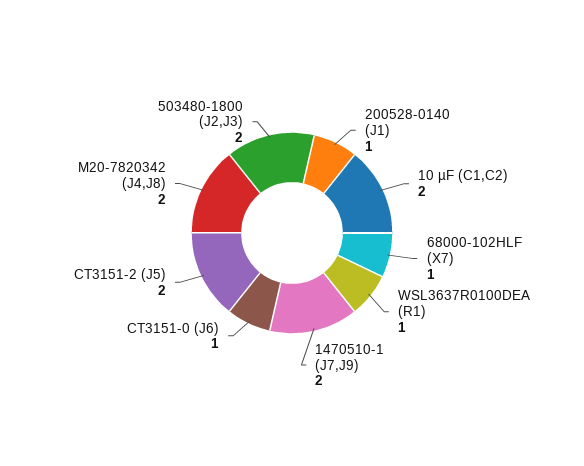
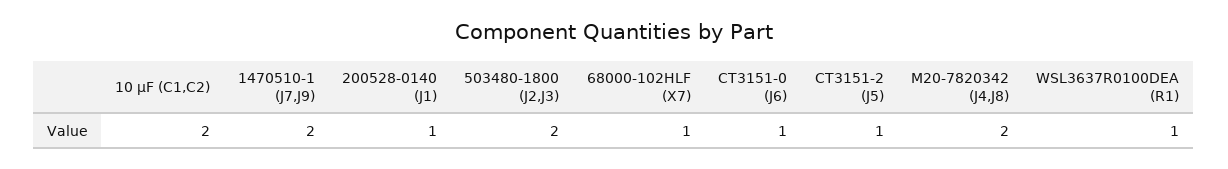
CT3151-2 (J5): 2 -> 1

